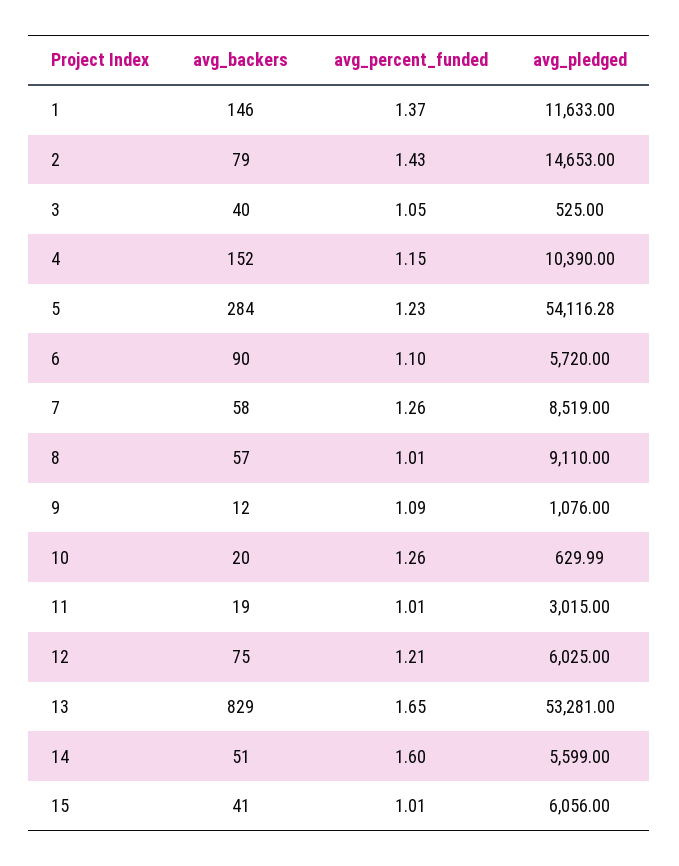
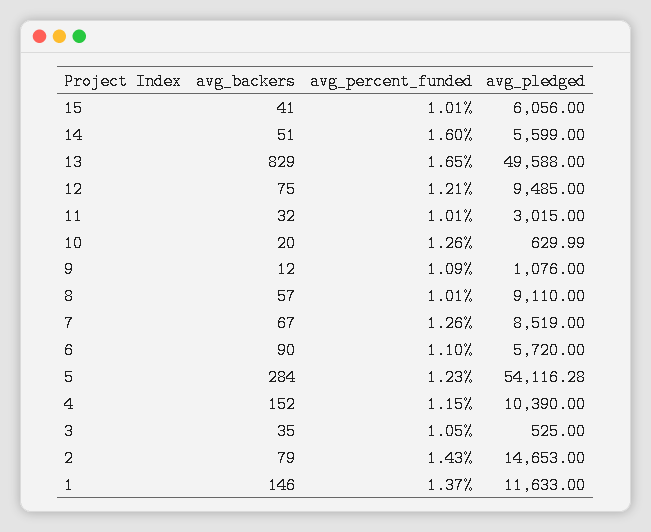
avg_backers, 3: 40 -> 35
avg_backers, 7: 58 -> 67
avg_backers, 11: 19 -> 32
avg_pledged, 12: 6025 -> 9485
avg_pledged, 13: 53281 -> 49588

